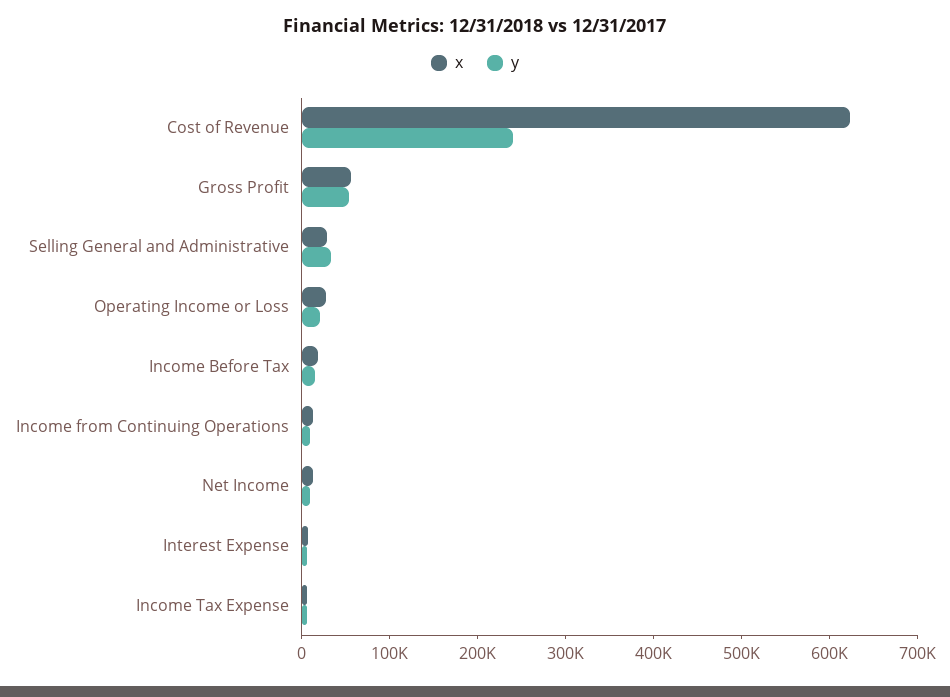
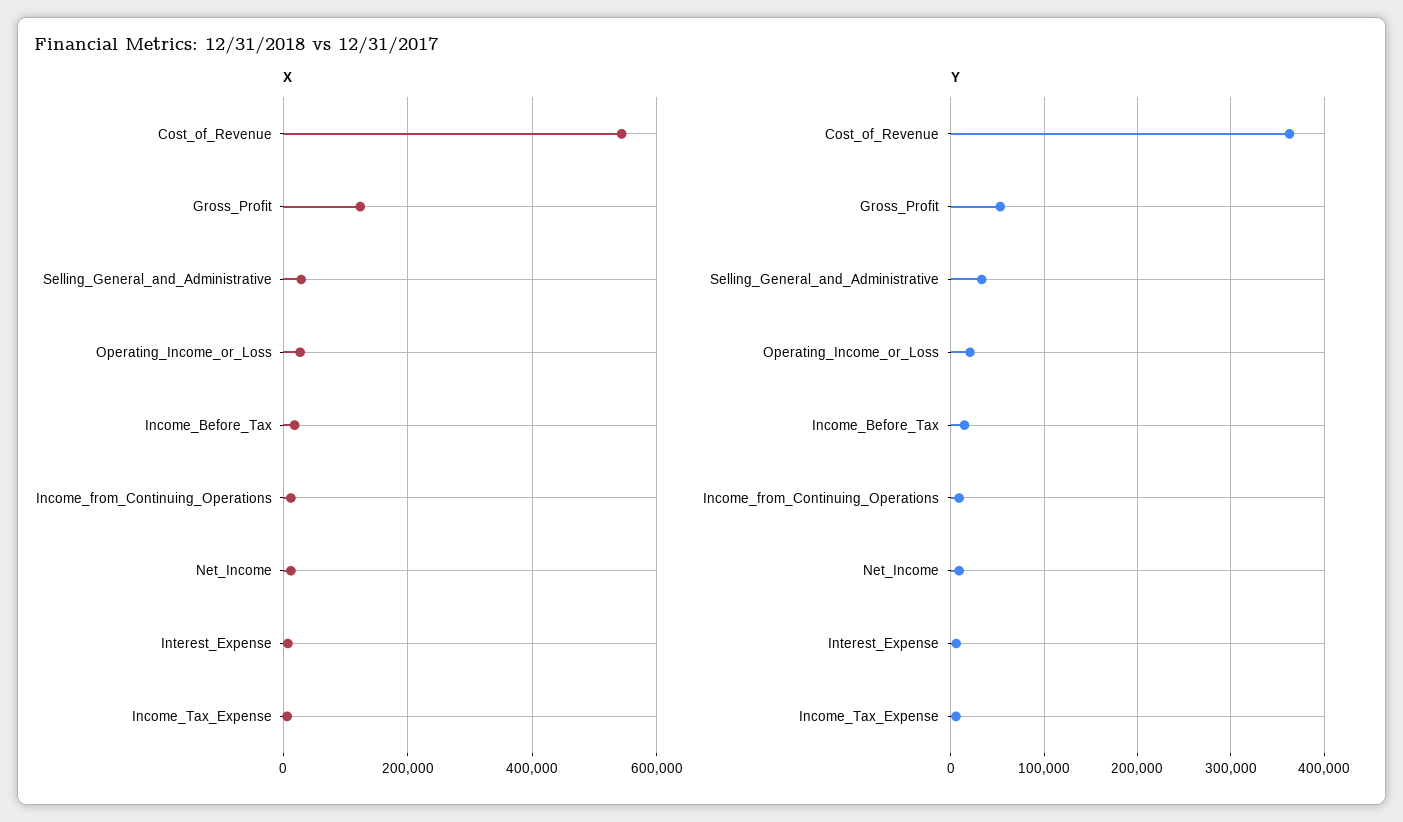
x, Cost of Revenue: 620000 -> 540000
y, Cost of Revenue: 240000 -> 360000
x, Gross Profit: 60000 -> 120000

